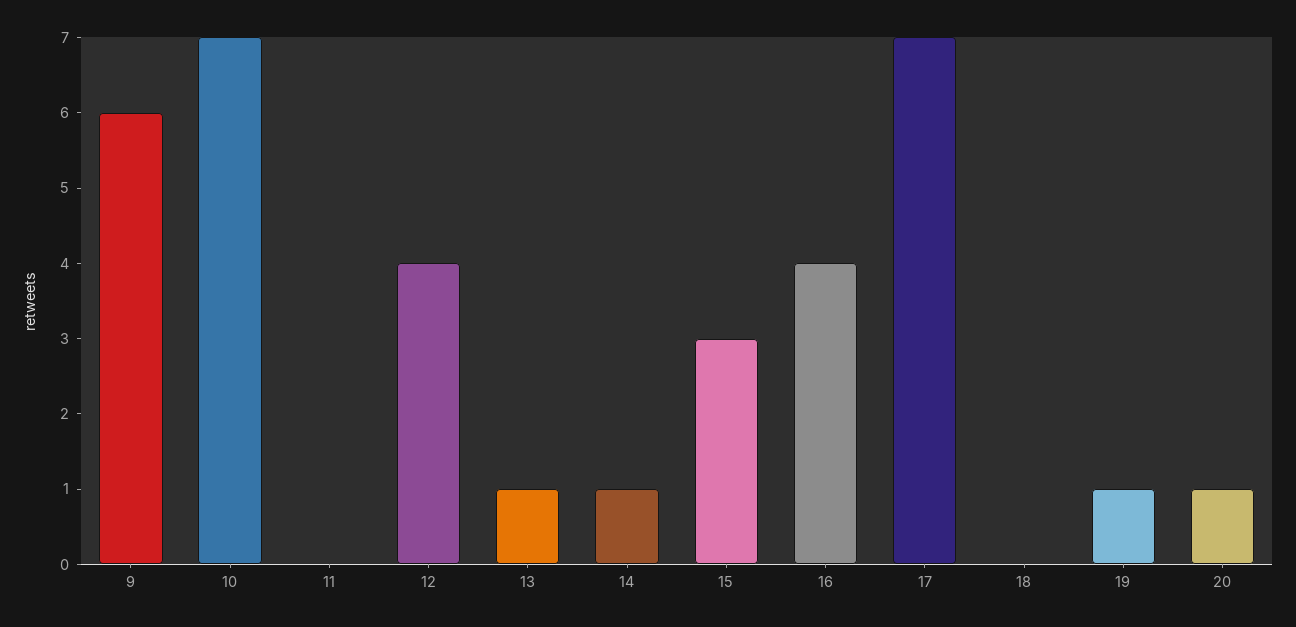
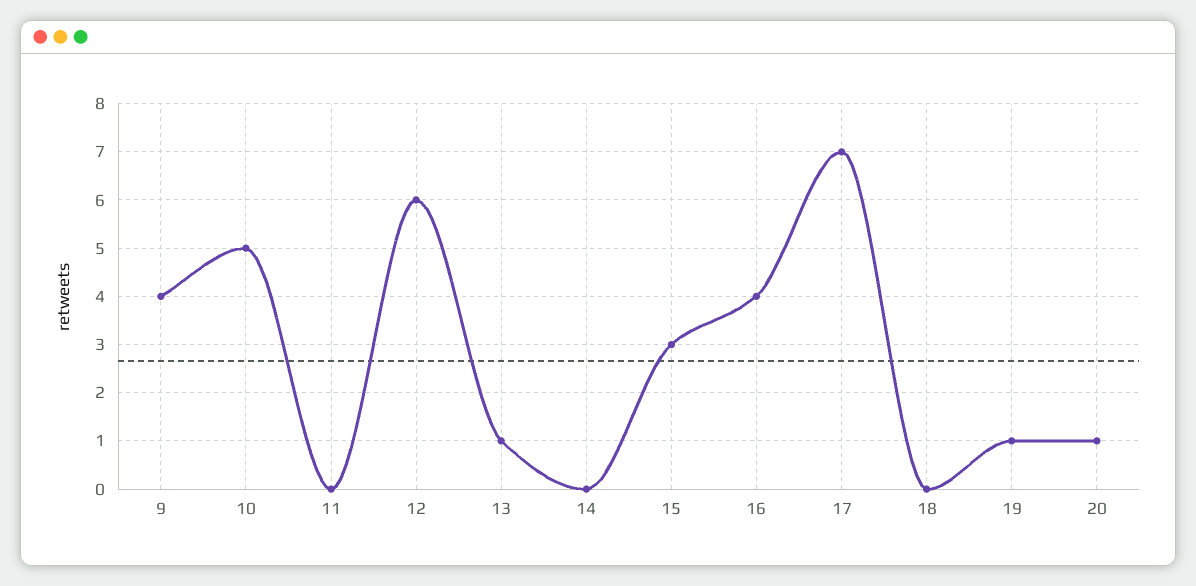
9: 6 -> 4
10: 7 -> 5
12: 4 -> 6
14: 1 -> 0

